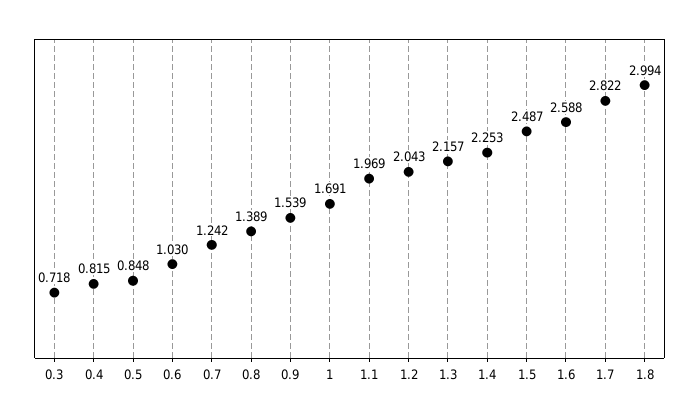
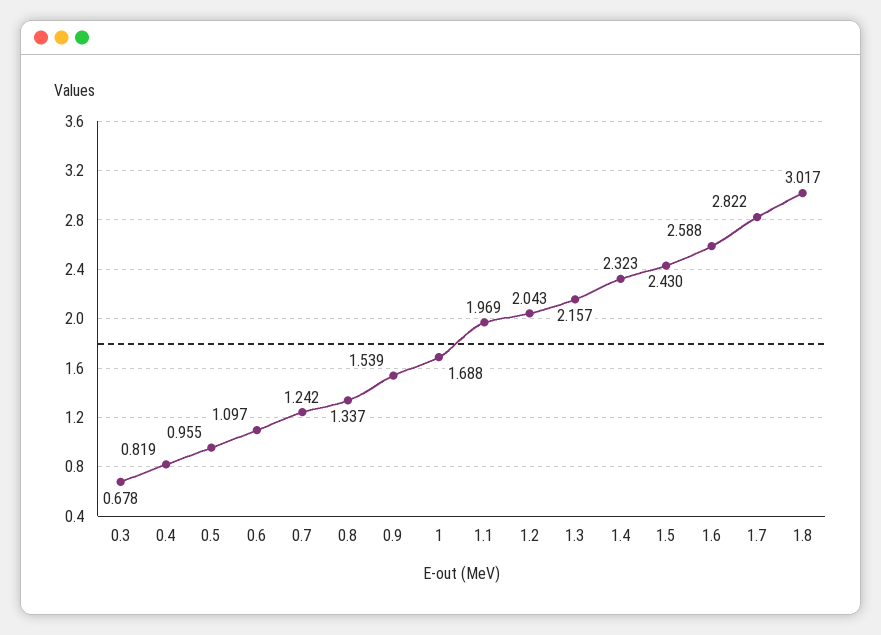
0.3: 0.718 -> 0.678
0.4: 0.815 -> 0.819
0.5: 0.848 -> 0.955
0.6: 1.03 -> 1.097
0.8: 1.389 -> 1.337
1: 1.691 -> 1.688
1.4: 2.253 -> 2.323
1.5: 2.487 -> 2.43
1.8: 2.994 -> 3.017

